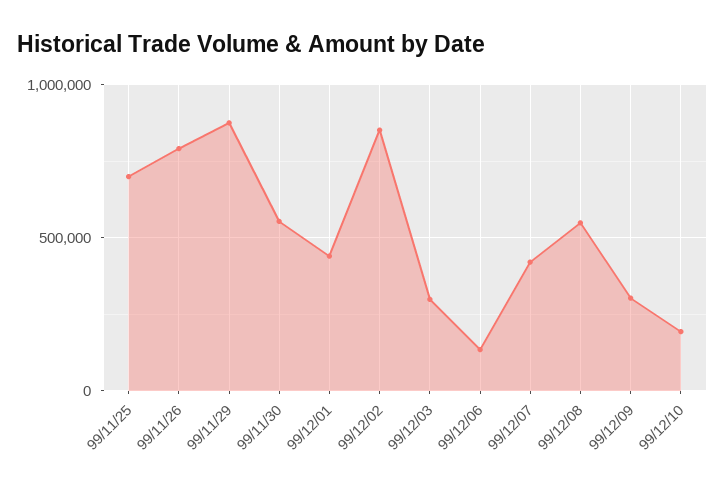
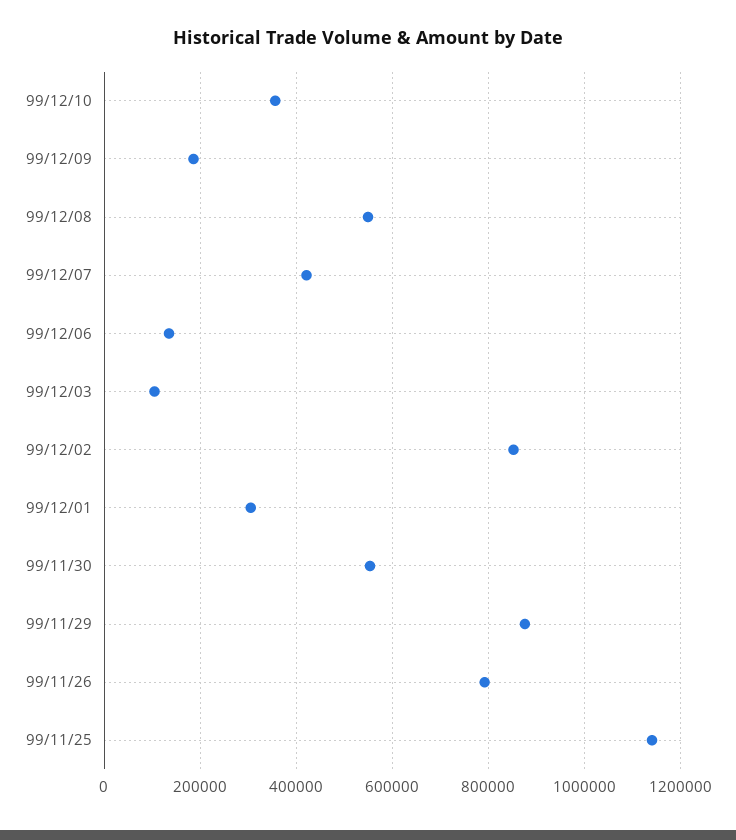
99/11/25: 700000 -> 1140000
99/12/01: 450000 -> 300000
99/12/03: 300000 -> 100000
99/12/09: 300000 -> 180000
99/12/10: 200000 -> 360000

